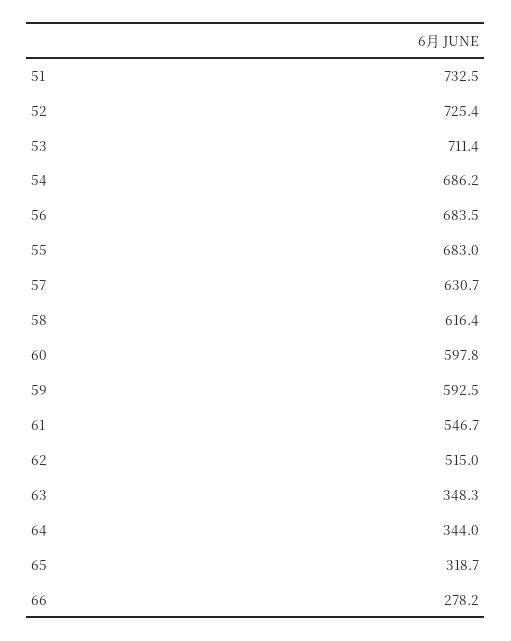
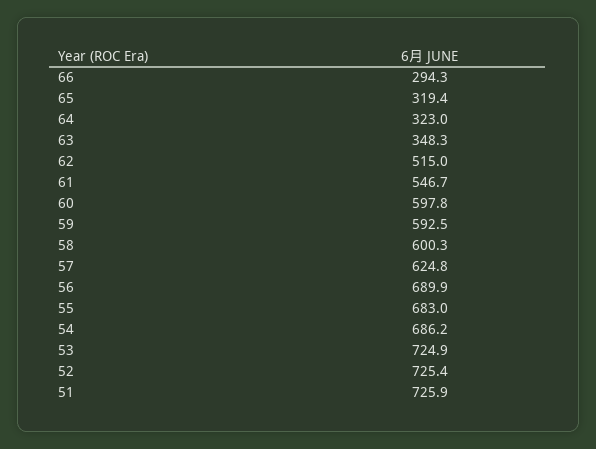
51: 732.5 -> 725.9
53: 711.4 -> 724.9
56: 683.5 -> 689.9
57: 630.7 -> 624.8
58: 616.4 -> 600.3
64: 344 -> 323
65: 318.7 -> 319.4
66: 278.2 -> 294.3

